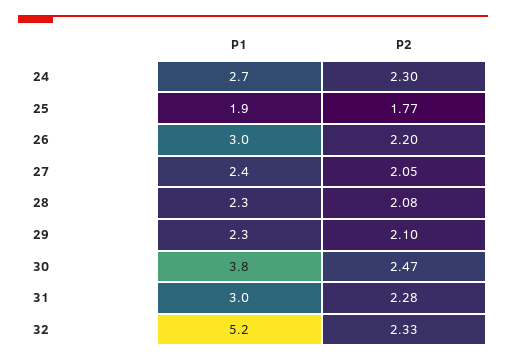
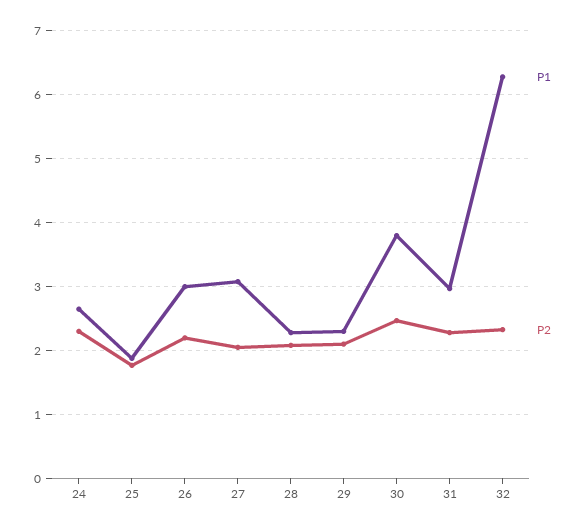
P1, 27: 2.4 -> 3.1
P1, 32: 5.2 -> 6.3

